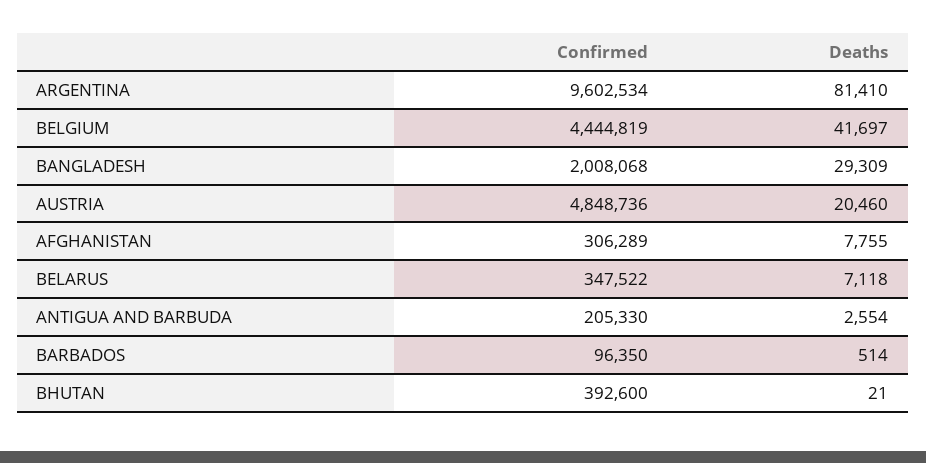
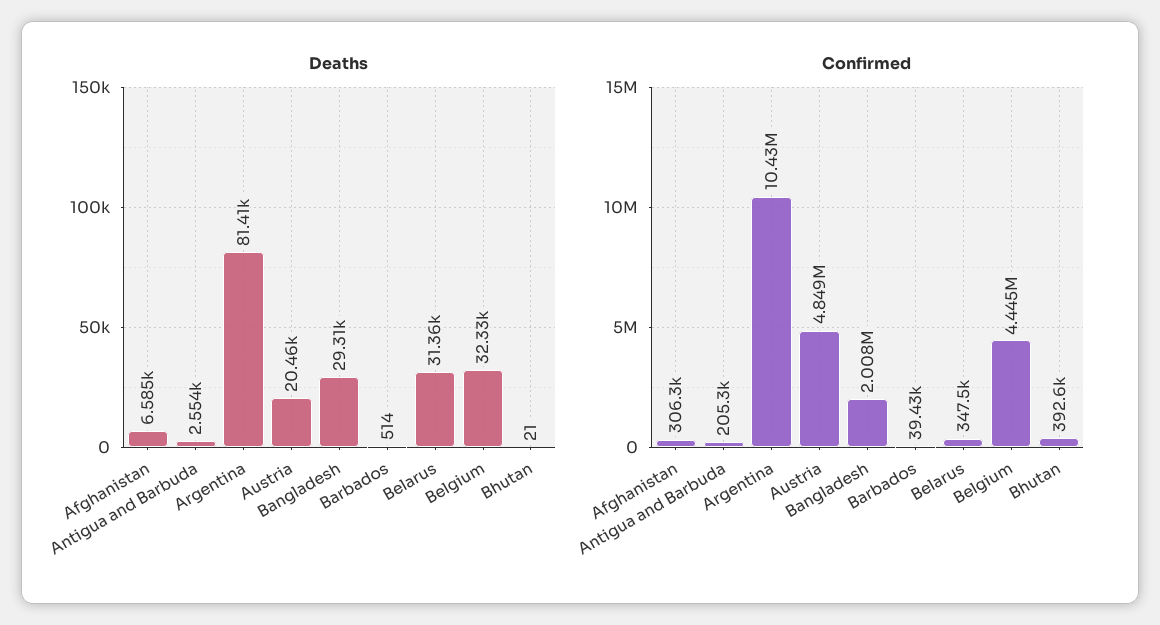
Confirmed, ARGENTINA: 9602534 -> 10430000
Deaths, BELGIUM: 41697 -> 32330
Deaths, AFGHANISTAN: 7755 -> 6585
Deaths, BELARUS: 7118 -> 31360
Confirmed, BARBADOS: 96350 -> 39430

